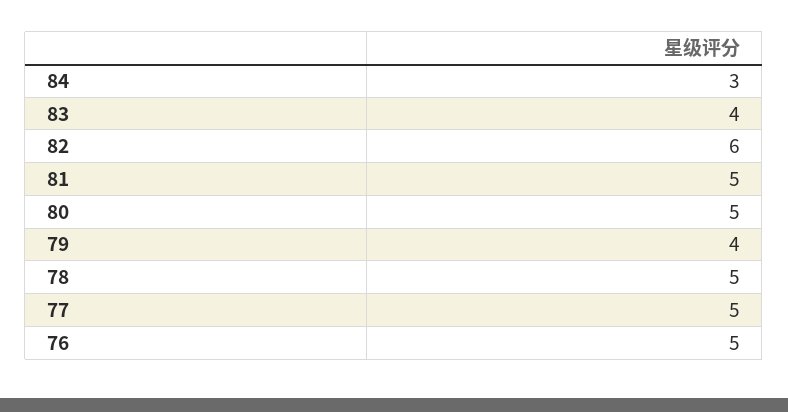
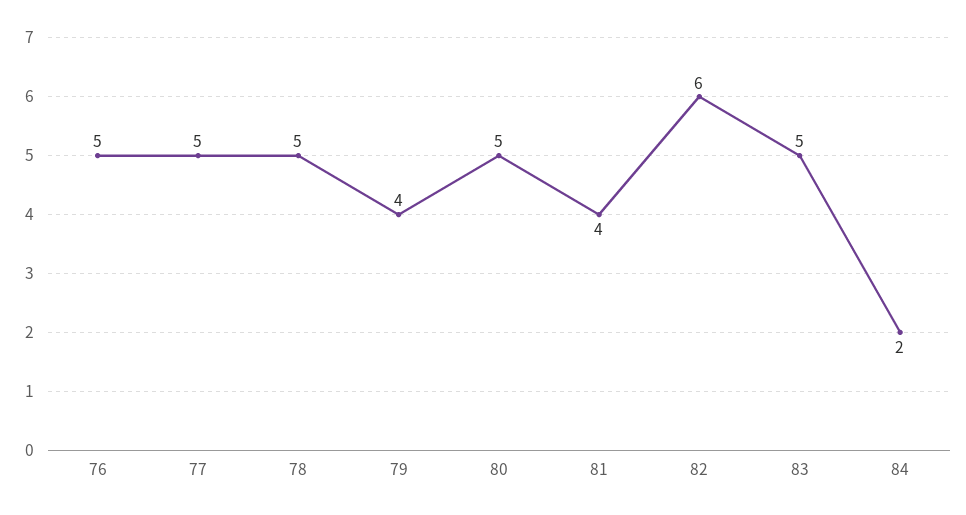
84: 3 -> 2
83: 4 -> 5
81: 5 -> 4

